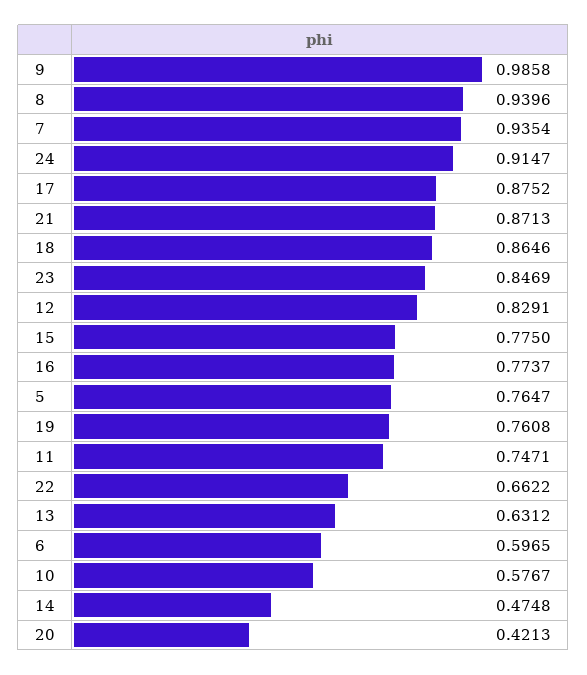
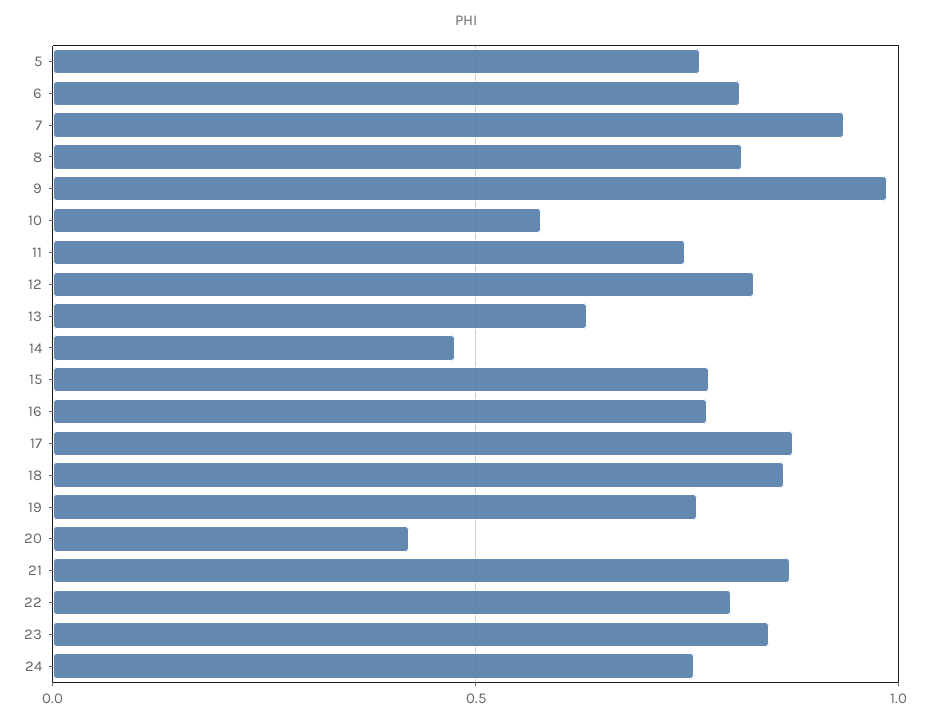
8: 0.9396 -> 0.8
24: 0.9147 -> 0.75
22: 0.6622 -> 0.8
6: 0.5965 -> 0.8

